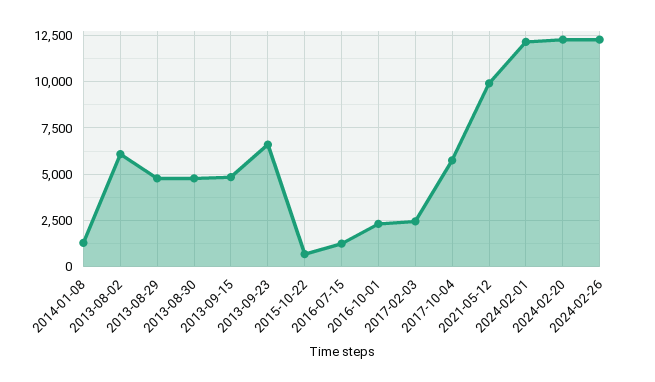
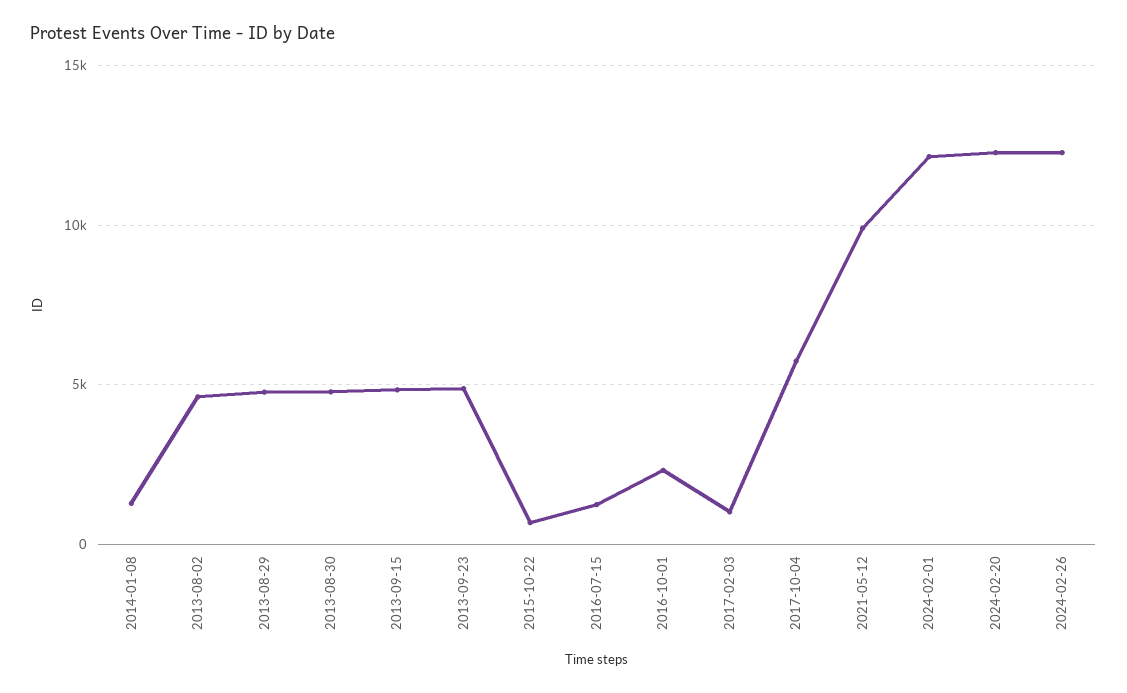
2013-08-02: 6000 -> 4500
2013-09-23: 6500 -> 5000
2017-02-03: 2500 -> 1000

